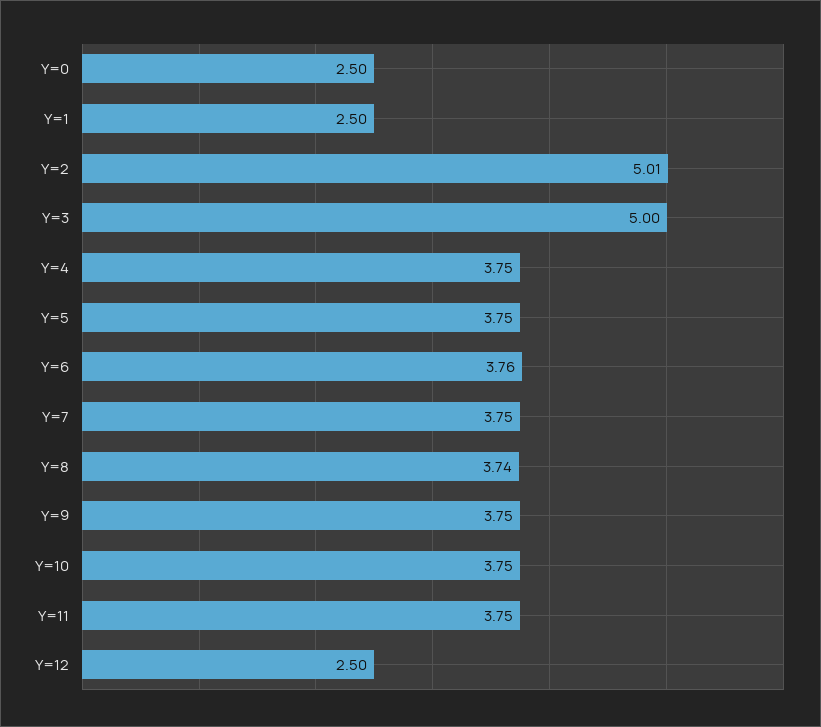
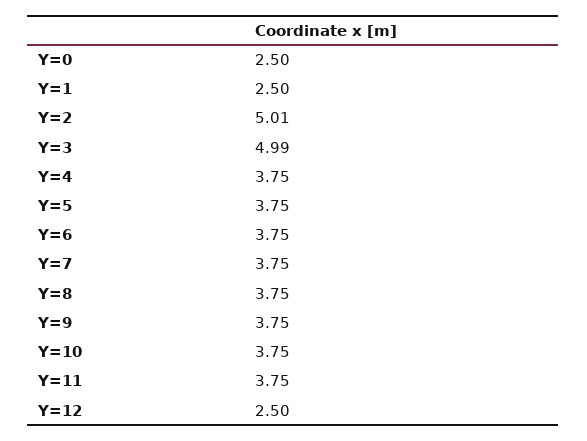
Y=3: 5 -> 4.99
Y=6: 3.76 -> 3.75
Y=8: 3.74 -> 3.75

